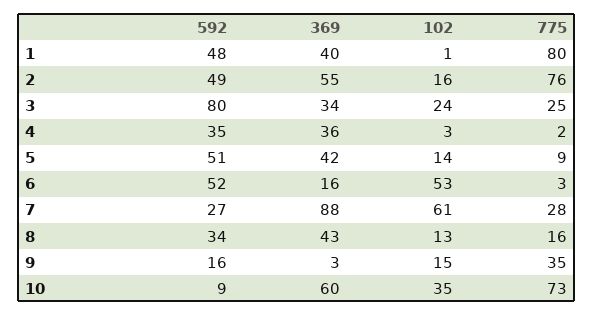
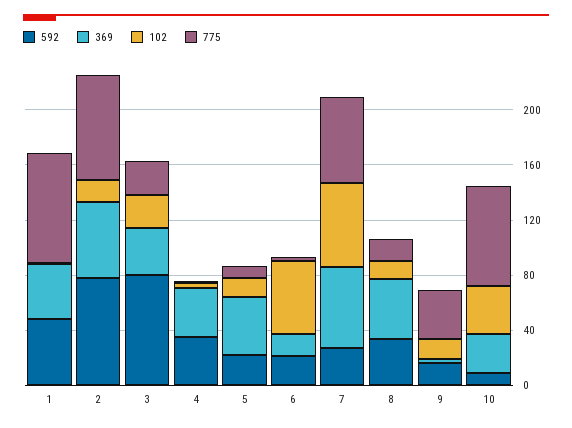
592, 2: 49 -> 80
592, 5: 51 -> 20
592, 6: 52 -> 20
369, 7: 88 -> 60
775, 7: 28 -> 60
369, 10: 60 -> 30

